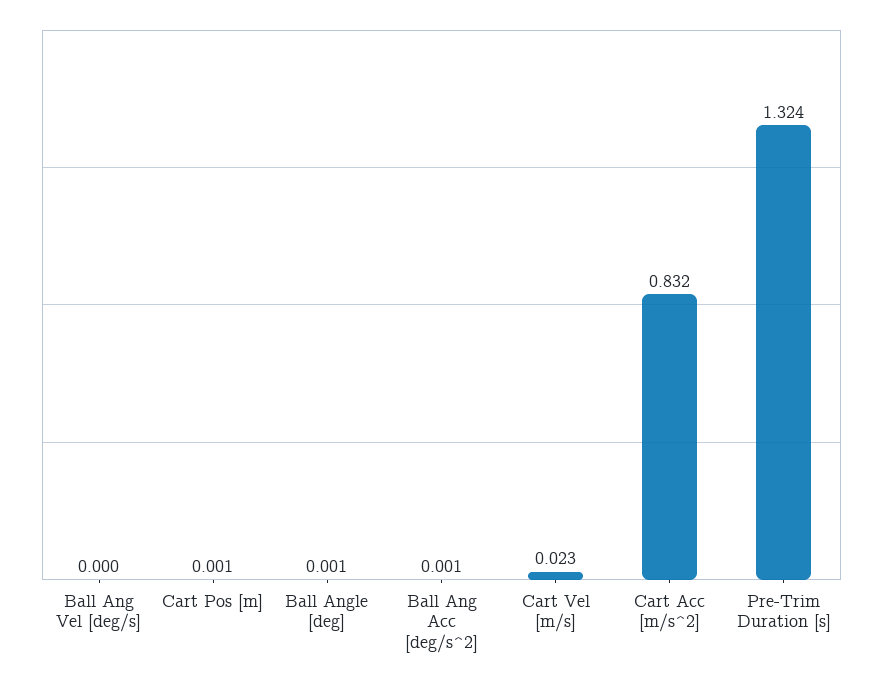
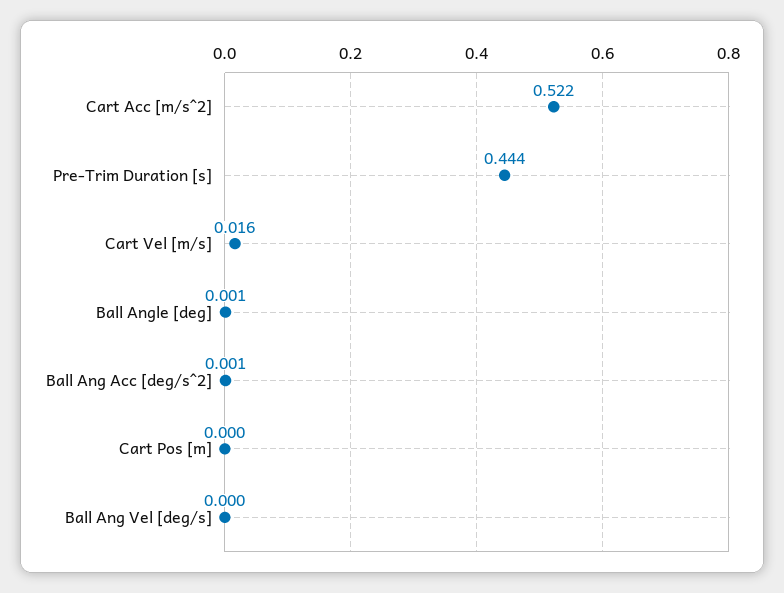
Cart Pos [m]: 0.001 -> 0
Cart Vel [m/s]: 0.023 -> 0.016
Cart Acc [m/s^2]: 0.832 -> 0.522
Pre-Trim Duration [s]: 1.324 -> 0.444

